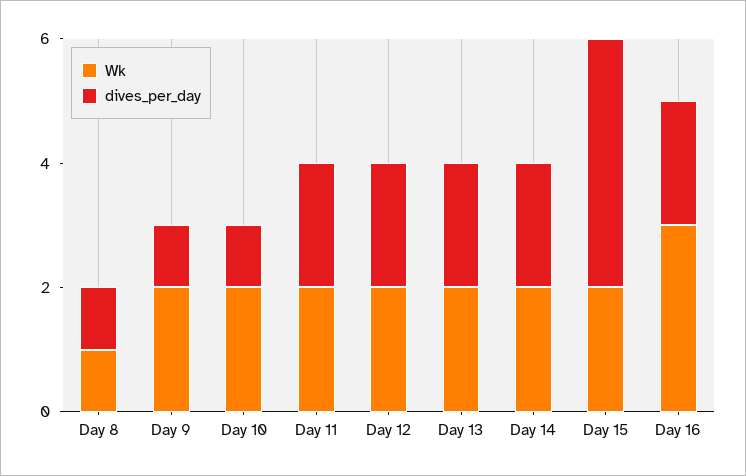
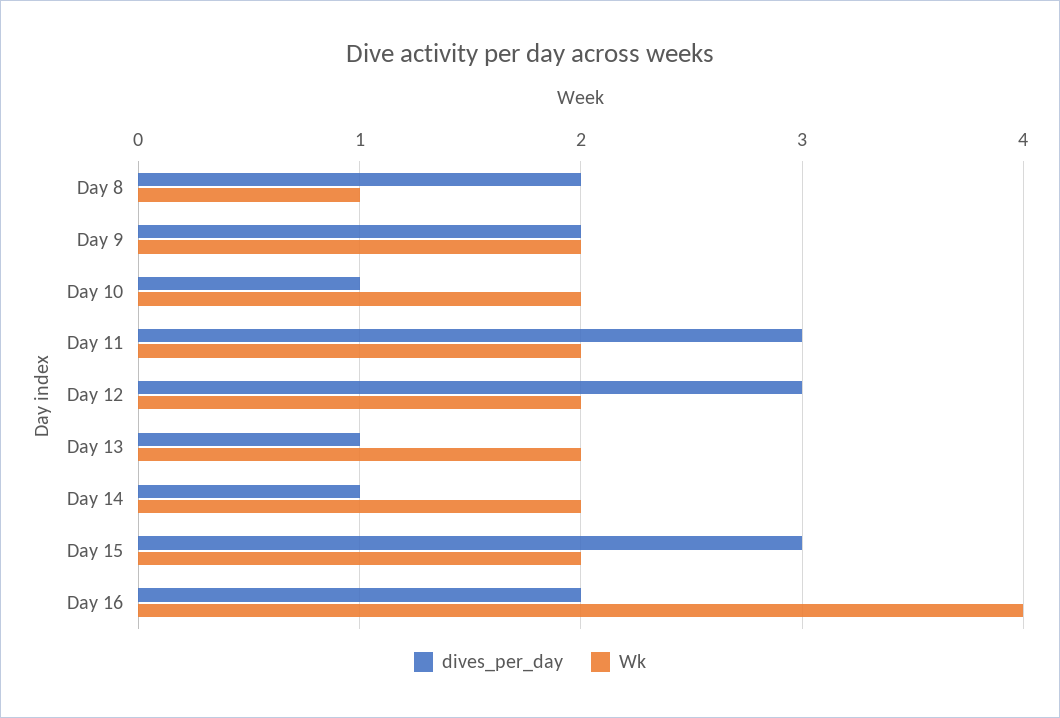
dives_per_day, Day 8: 1 -> 2
dives_per_day, Day 9: 1 -> 2
dives_per_day, Day 11: 2 -> 3
dives_per_day, Day 12: 2 -> 3
dives_per_day, Day 13: 2 -> 1
dives_per_day, Day 14: 2 -> 1
dives_per_day, Day 15: 4 -> 3
Wk, Day 16: 3 -> 4

